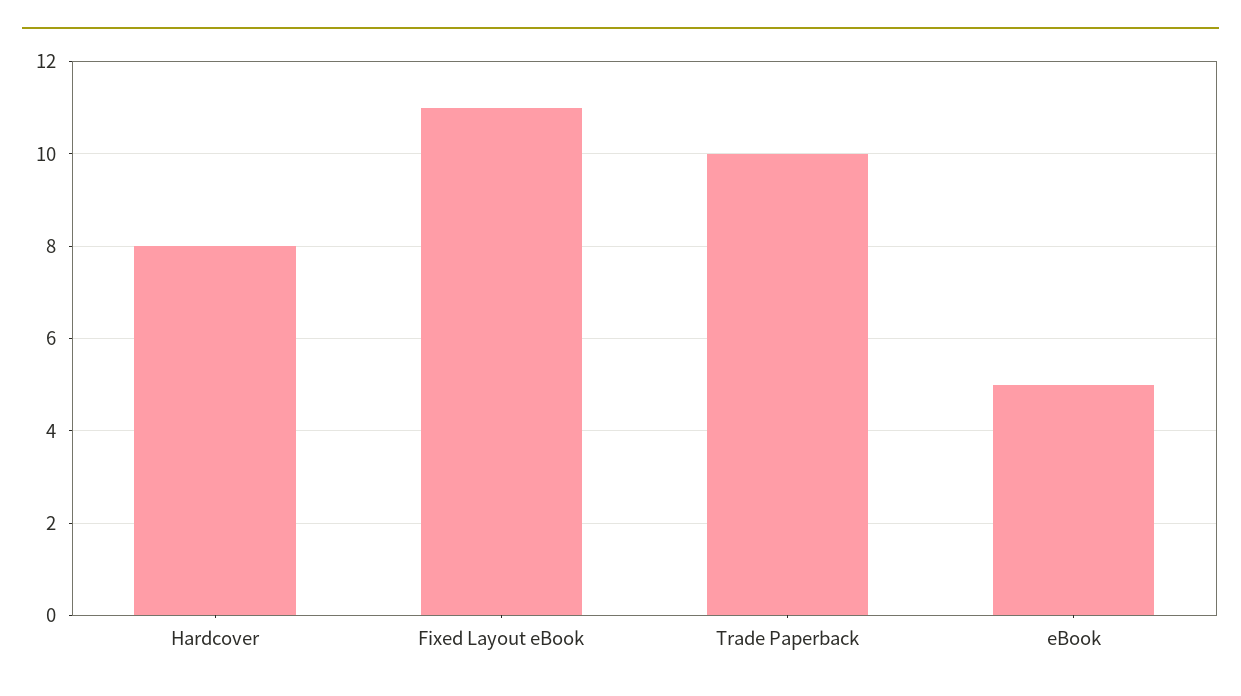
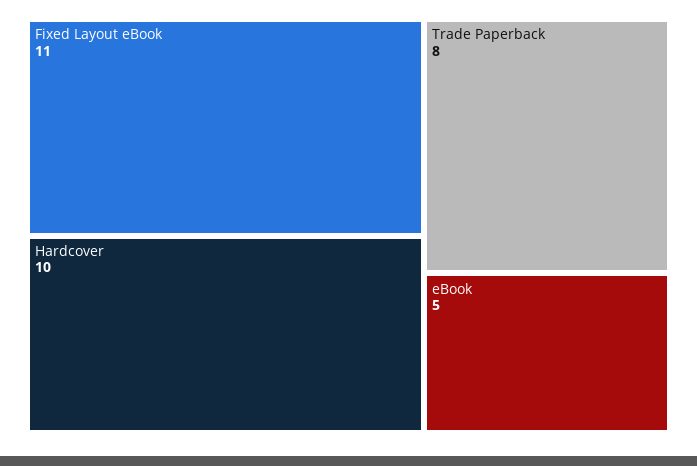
Hardcover: 8 -> 10
Trade Paperback: 10 -> 8

